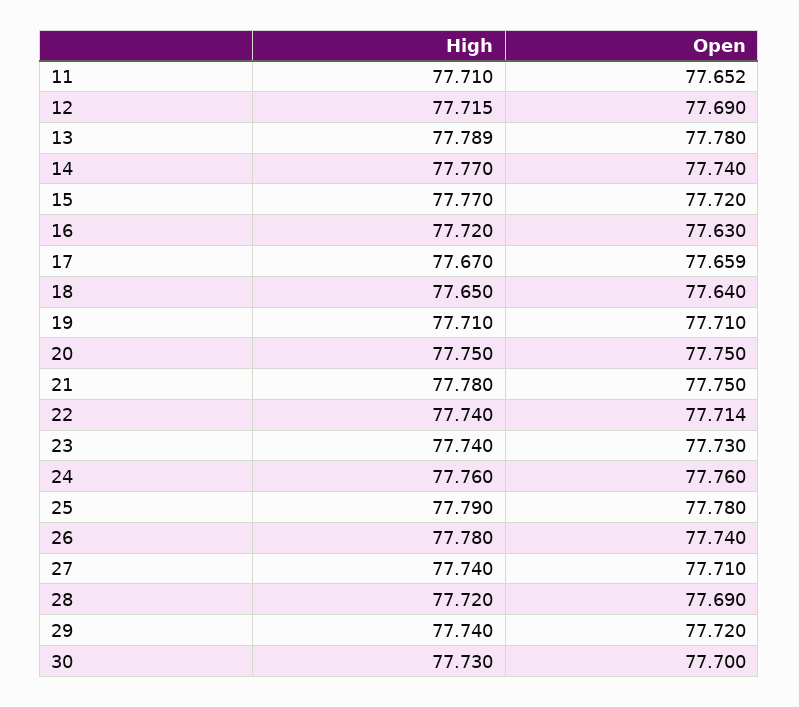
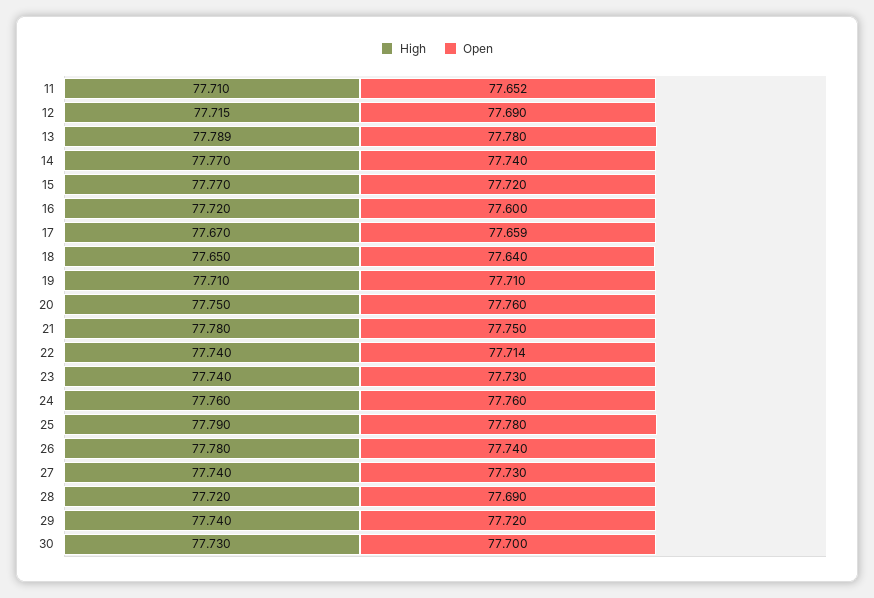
Open, 16: 77.63 -> 77.6
Open, 20: 77.75 -> 77.76
Open, 27: 77.71 -> 77.73

